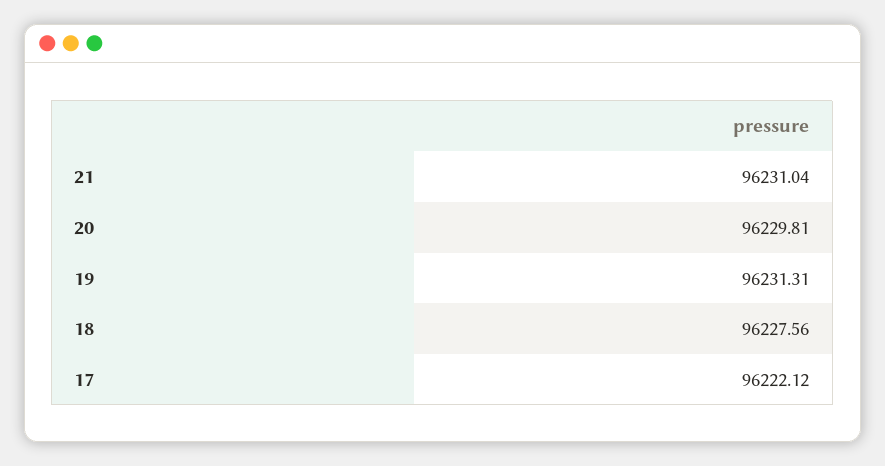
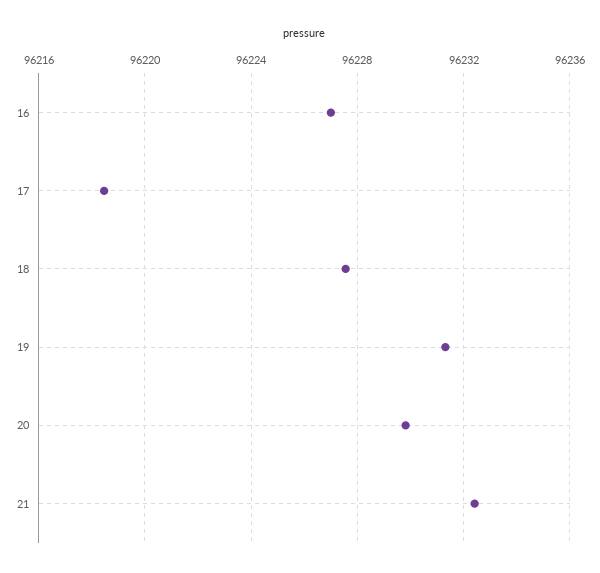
21: 96231.04 -> 96232.5
17: 96222.12 -> 96218.5
16: none -> 96227

